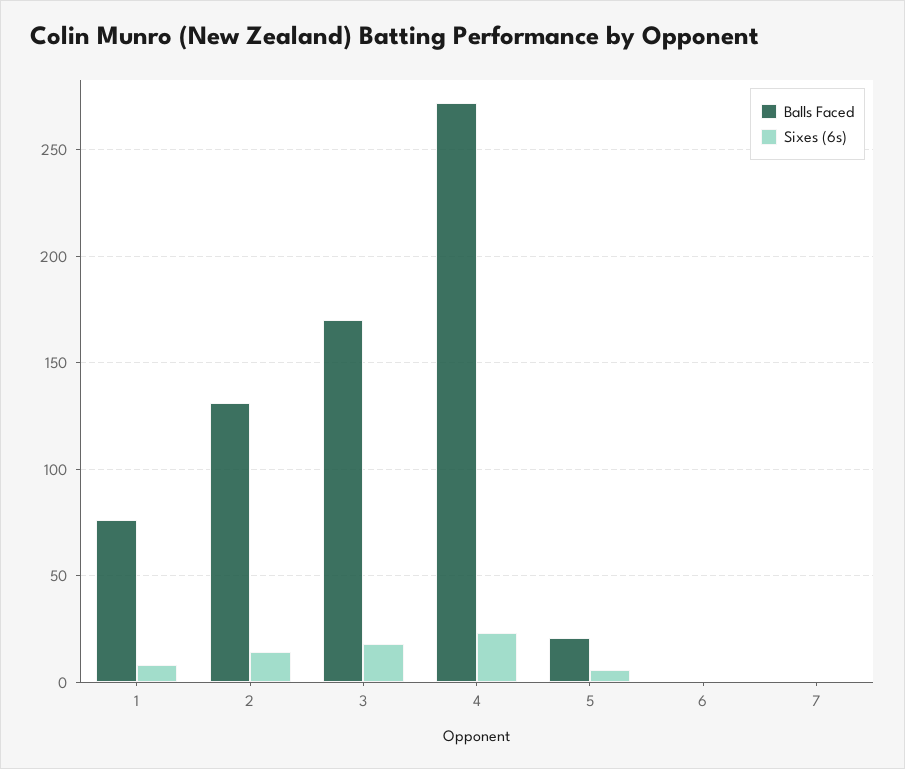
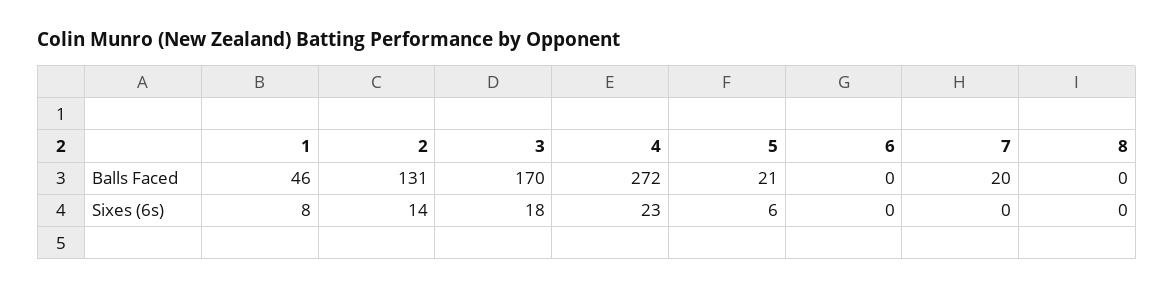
Balls Faced, 1: 75 -> 46
Balls Faced, 7: 0 -> 20
Balls Faced, 8: none -> 0
Sixes (6s), 8: none -> 0

